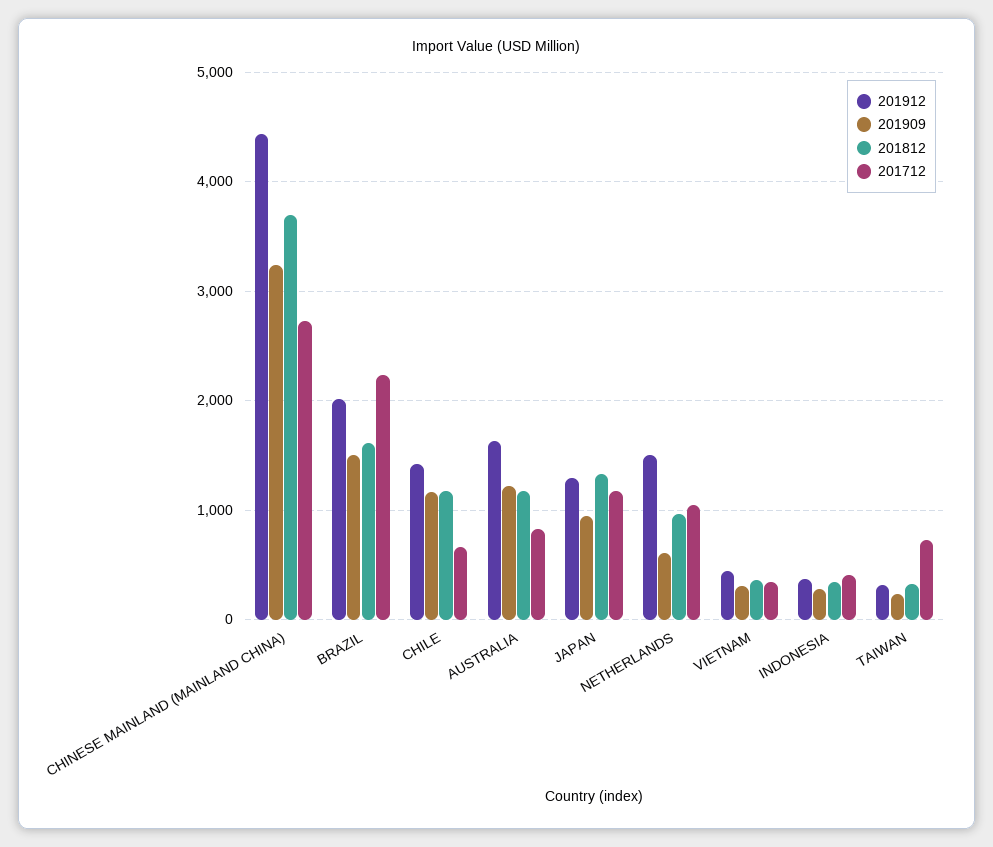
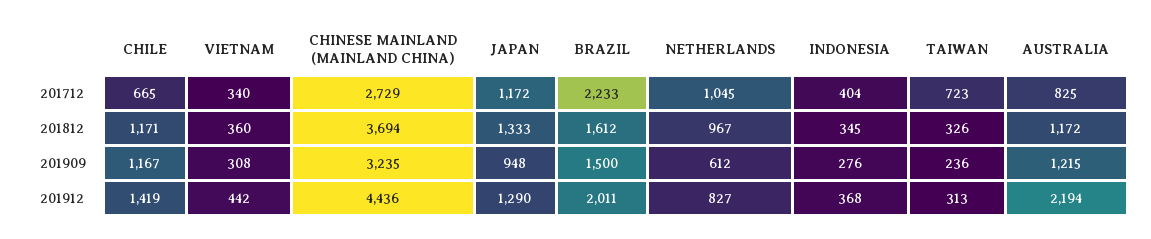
201912, AUSTRALIA: 1600 -> 2194
201912, NETHERLANDS: 1500 -> 827

